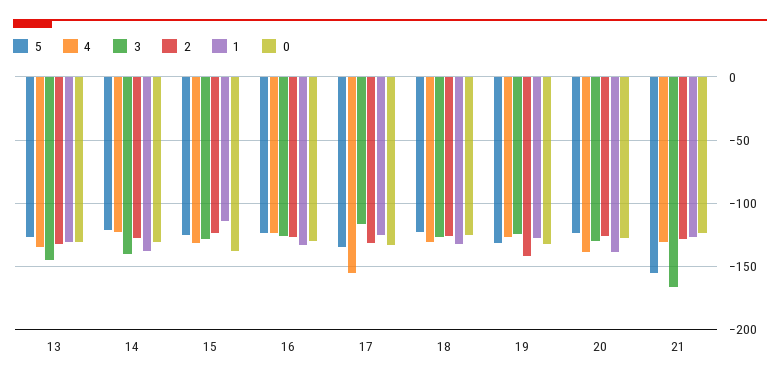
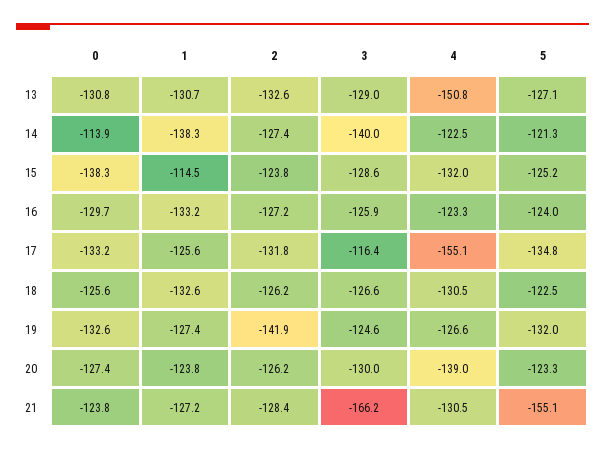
4, 13: -135 -> -150.8
3, 13: -145 -> -129
0, 14: -130 -> -113.9
1, 20: -140 -> -123.8

